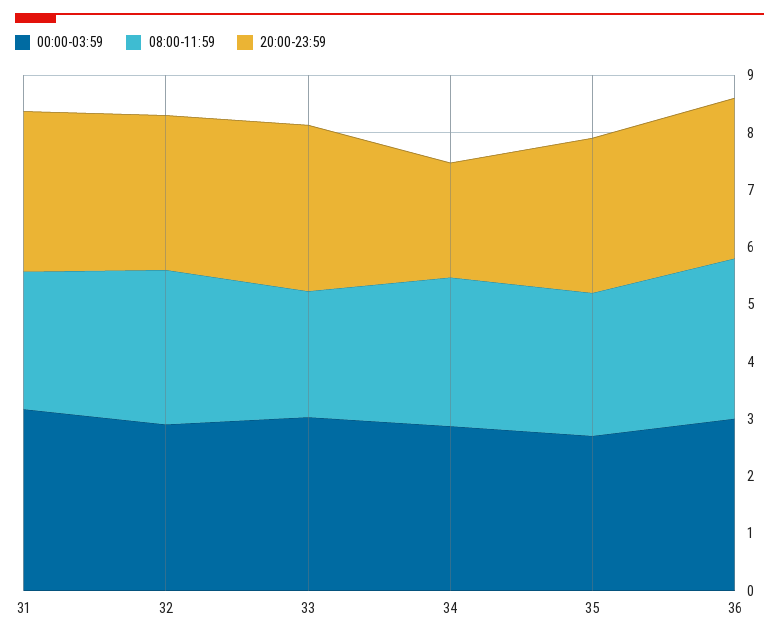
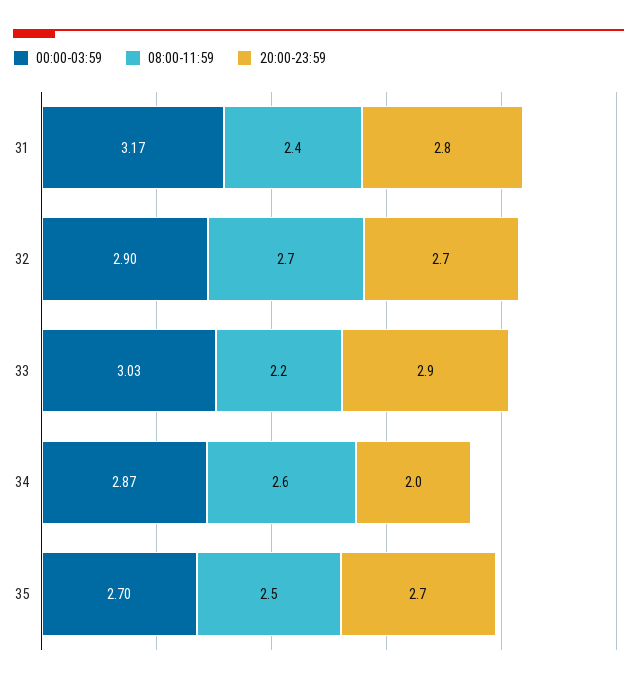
00:00-03:59, 36: 3 -> none
08:00-11:59, 36: 2.8 -> none
20:00-23:59, 36: 2.8 -> none

